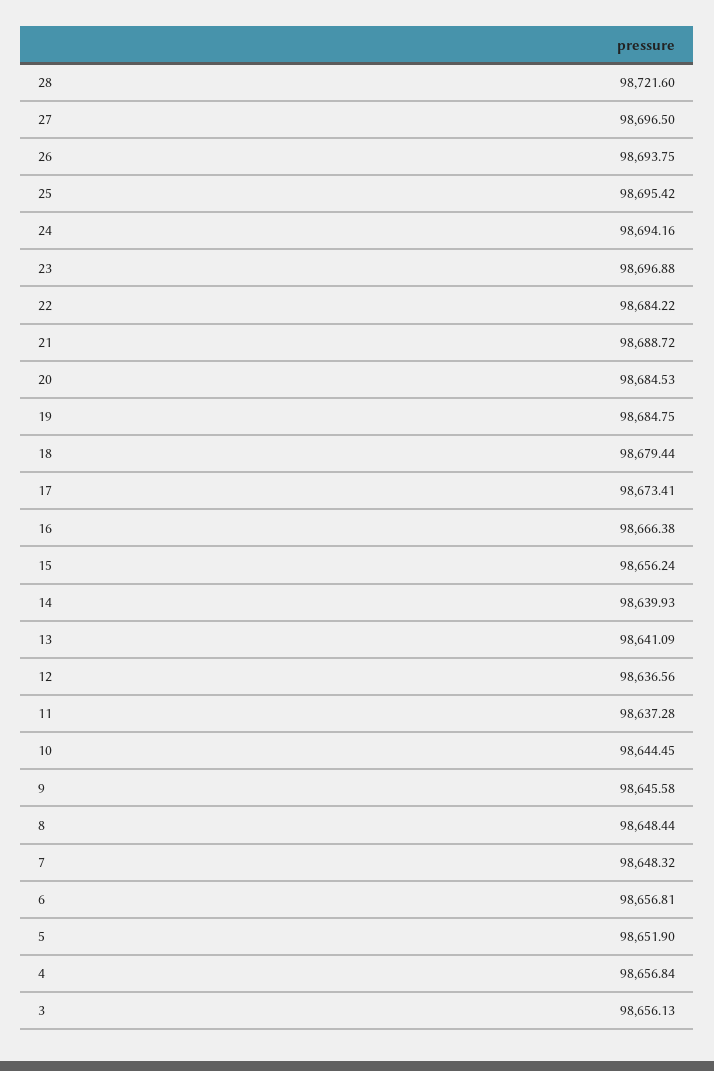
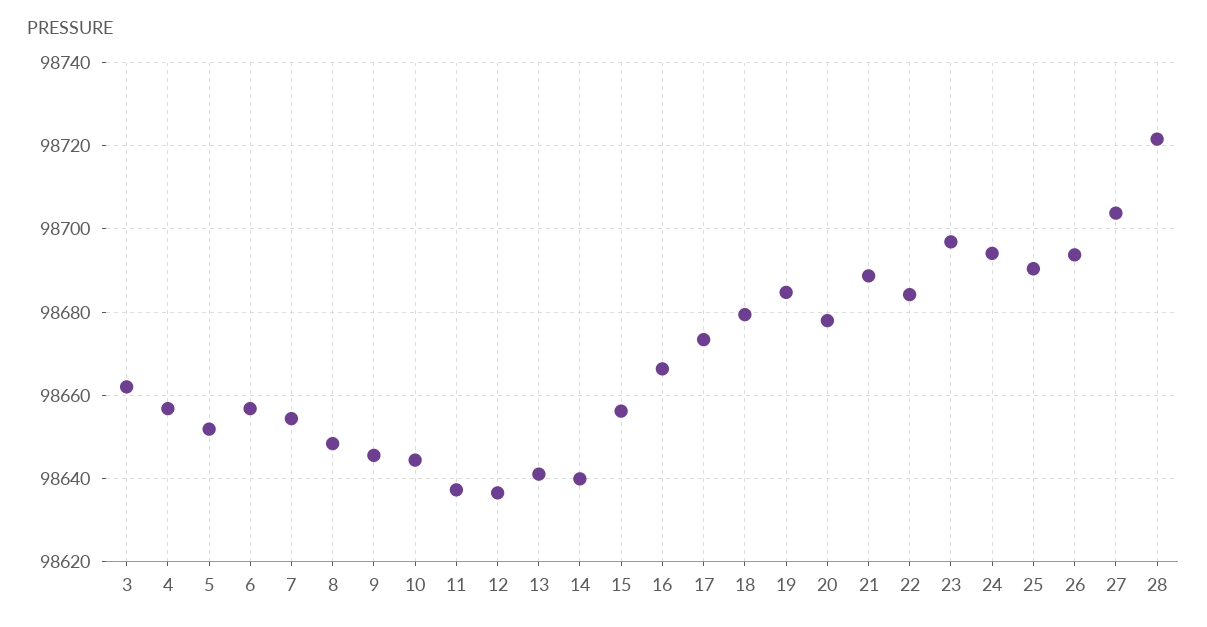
27: 98696.5 -> 98704
25: 98695.42 -> 98690
20: 98684.53 -> 98678
7: 98648.32 -> 98654
3: 98656.13 -> 98662

